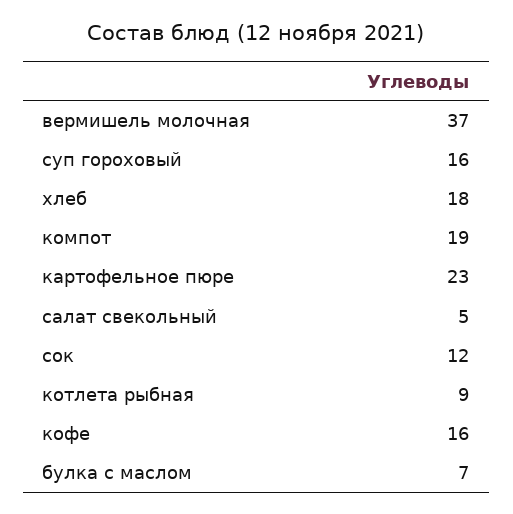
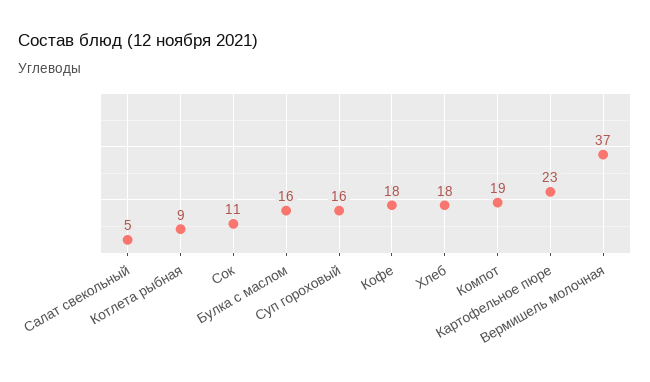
сок: 12 -> 11
кофе: 16 -> 18
булка с маслом: 7 -> 16

